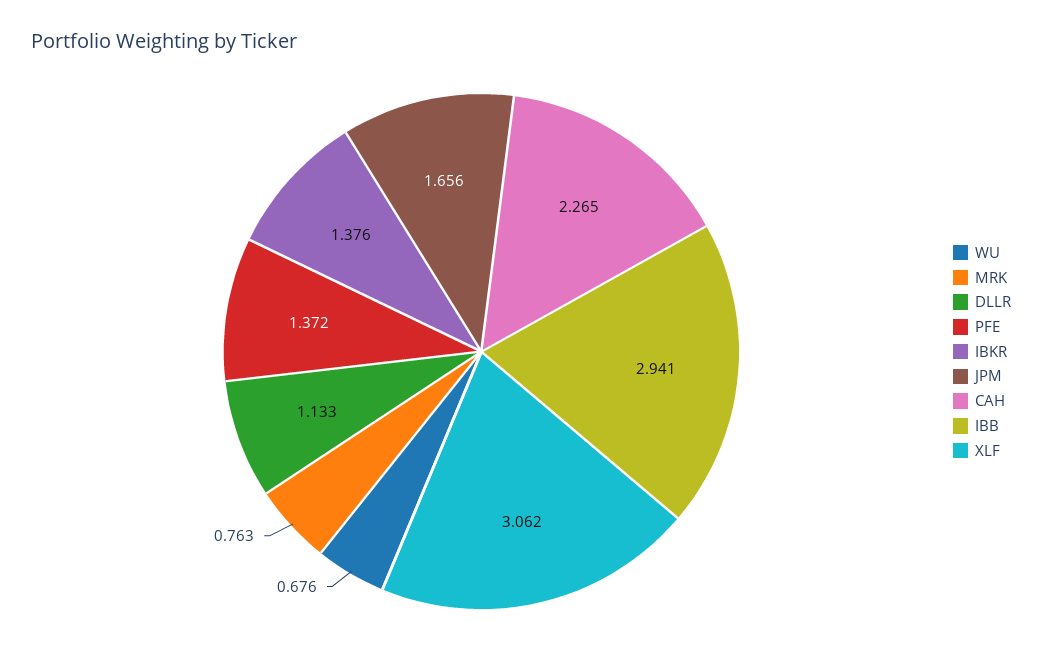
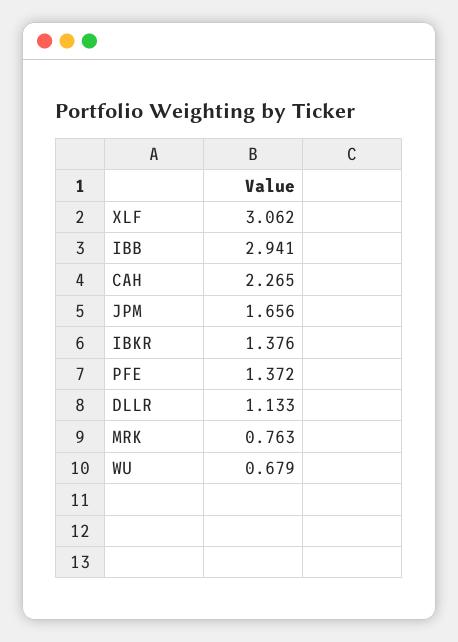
WU: 0.676 -> 0.679

